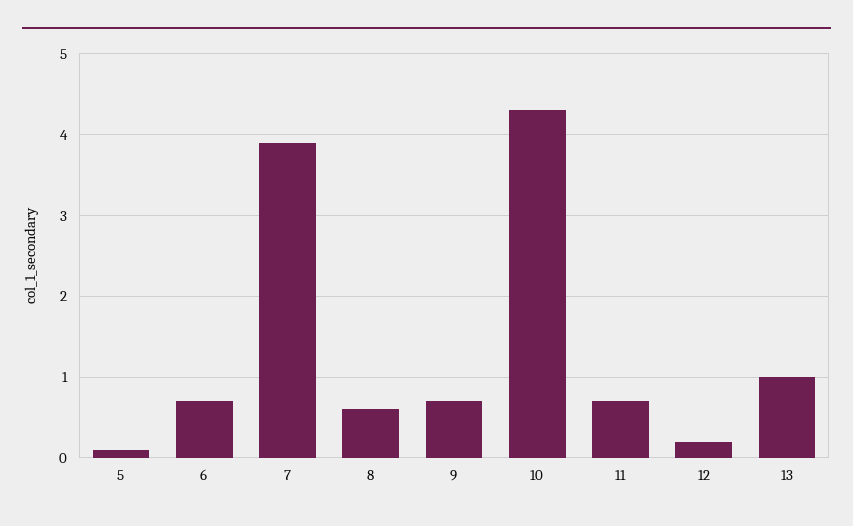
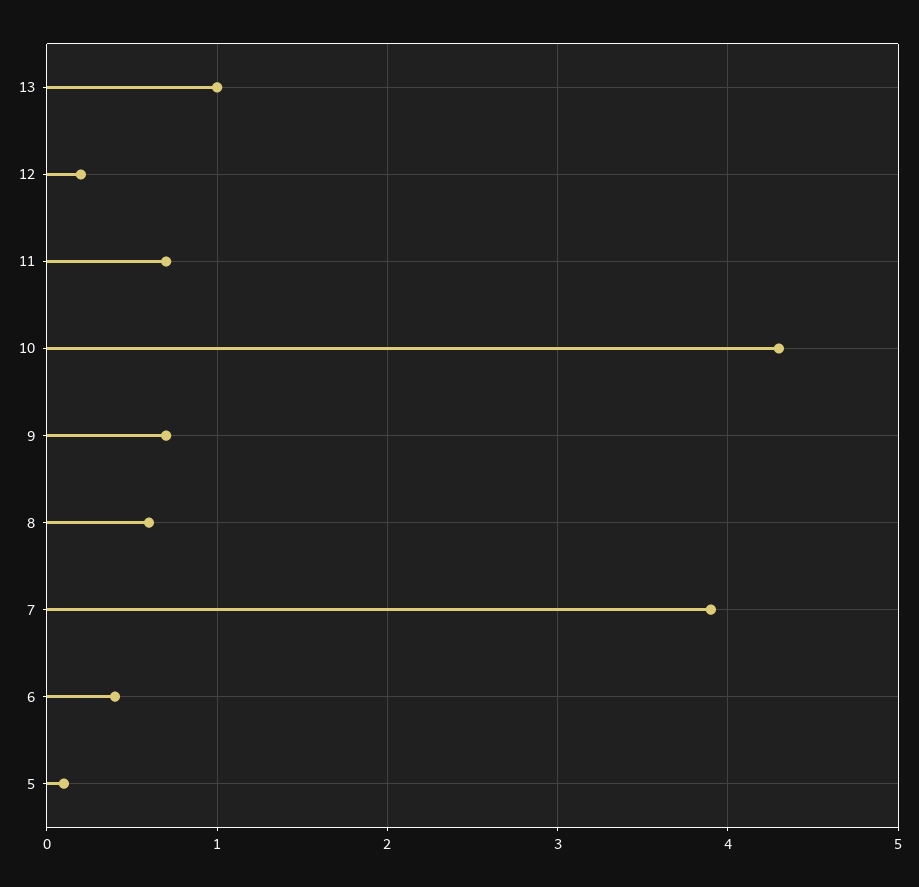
6: 0.7 -> 0.4

